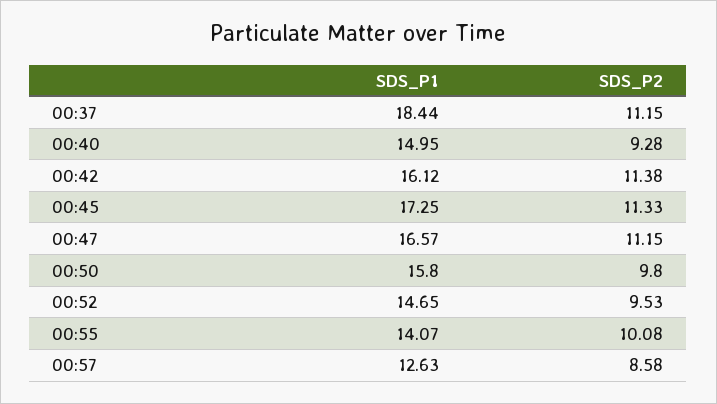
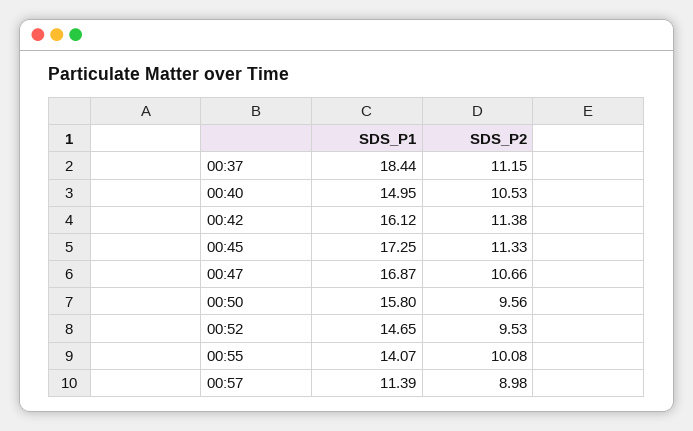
SDS_P2, 00:40: 9.28 -> 10.53
SDS_P1, 00:47: 16.57 -> 16.87
SDS_P2, 00:47: 11.15 -> 10.66
SDS_P2, 00:50: 9.8 -> 9.56
SDS_P1, 00:57: 12.63 -> 11.39
SDS_P2, 00:57: 8.58 -> 8.98

